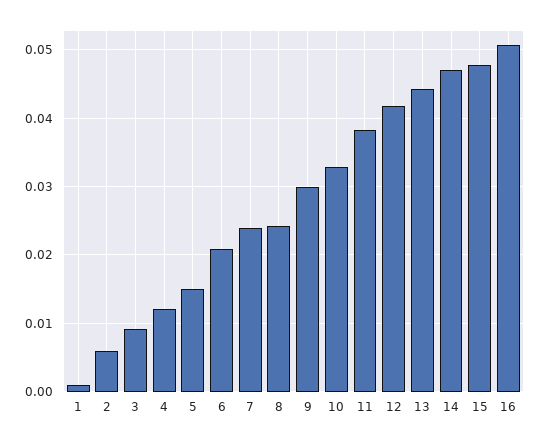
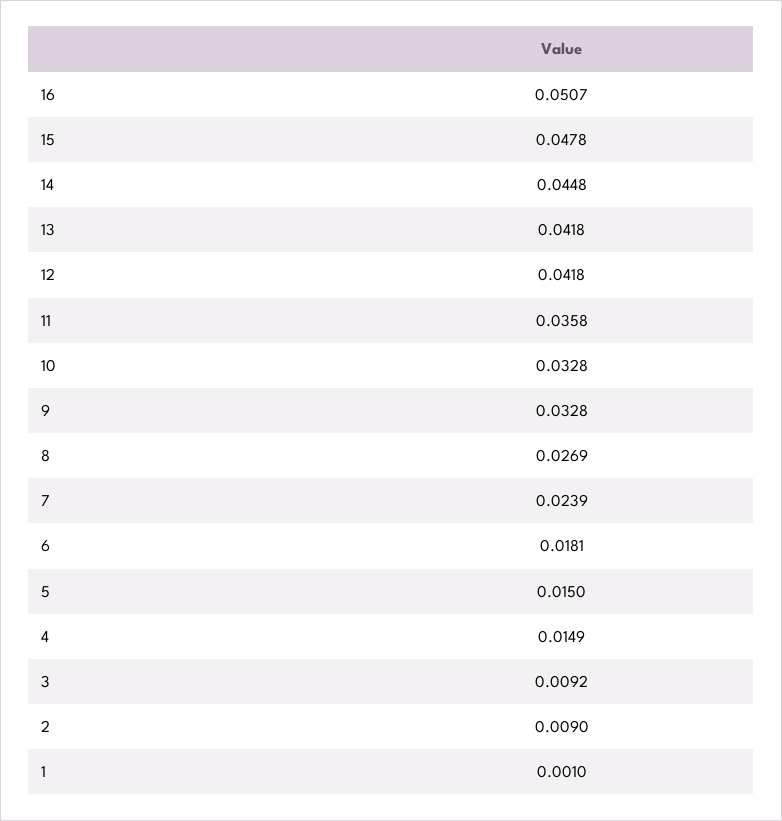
2: 0.006 -> 0.009
4: 0.012 -> 0.0149
6: 0.021 -> 0.0181
8: 0.024 -> 0.0269
9: 0.03 -> 0.0328
11: 0.038 -> 0.0358
13: 0.044 -> 0.0418
14: 0.047 -> 0.0448

